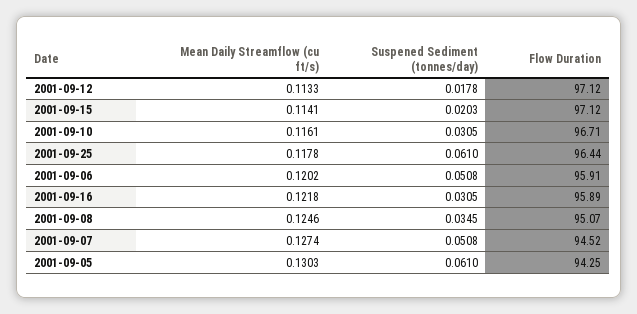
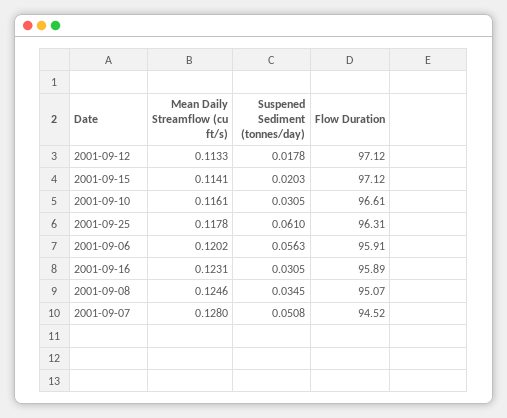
Flow Duration, 2001-09-10: 96.71 -> 96.61
Flow Duration, 2001-09-25: 96.44 -> 96.31
Suspened Sediment (tonnes/day), 2001-09-06: 0.0508 -> 0.0563
Mean Daily Streamflow (cu ft/s), 2001-09-16: 0.1218 -> 0.1231
Mean Daily Streamflow (cu ft/s), 2001-09-07: 0.1274 -> 0.128
Mean Daily Streamflow (cu ft/s), 2001-09-05: 0.1303 -> none
Suspened Sediment (tonnes/day), 2001-09-05: 0.061 -> none
Flow Duration, 2001-09-05: 94.25 -> none

